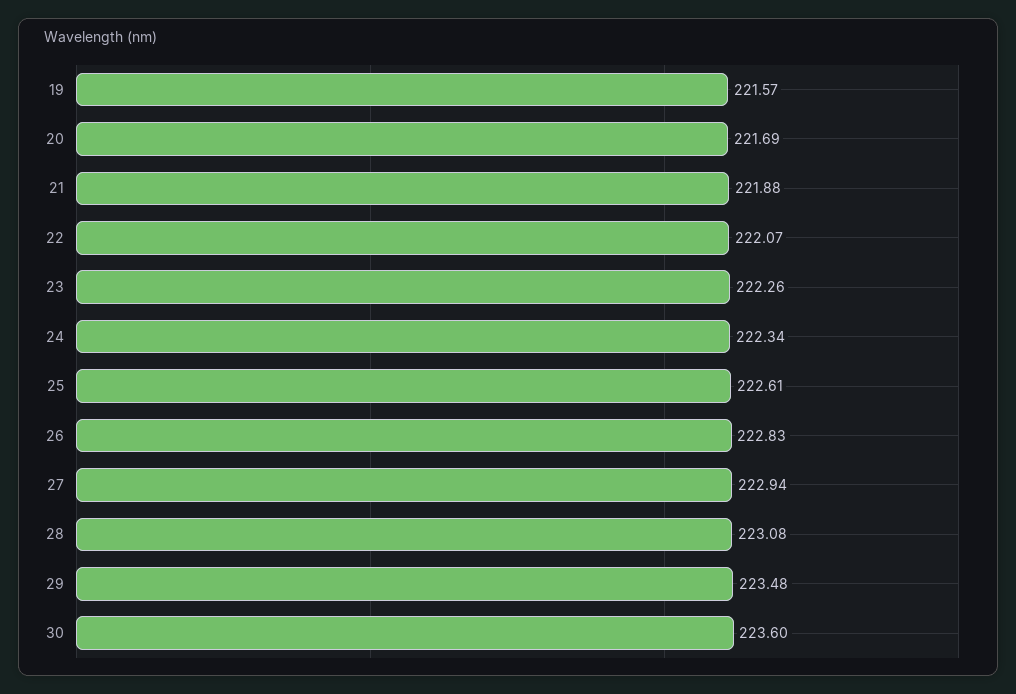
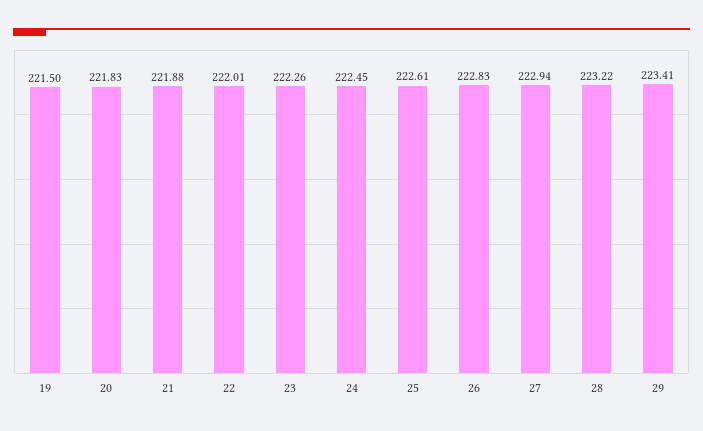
19: 221.57 -> 221.5
20: 221.69 -> 221.83
22: 222.07 -> 222.01
24: 222.34 -> 222.45
28: 223.08 -> 223.22
29: 223.48 -> 223.41
30: 223.6 -> none

